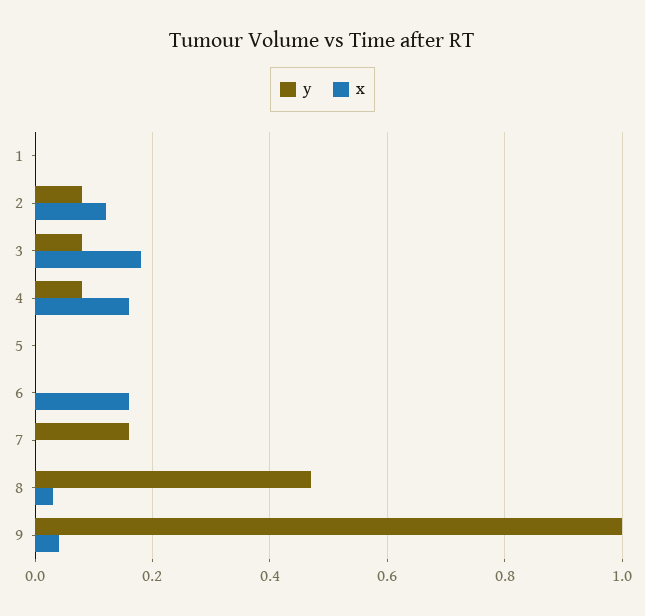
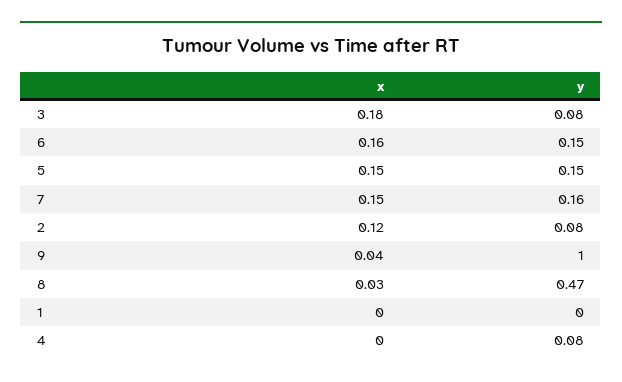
x, 4: 0.15 -> 0
y, 5: 0 -> 0.15
x, 5: 0 -> 0.15
y, 6: 0 -> 0.15
x, 7: 0 -> 0.15

